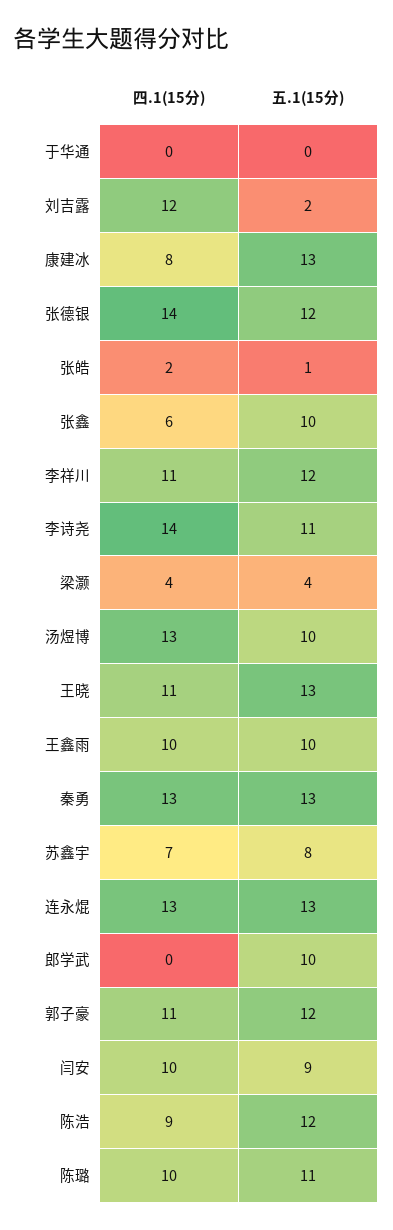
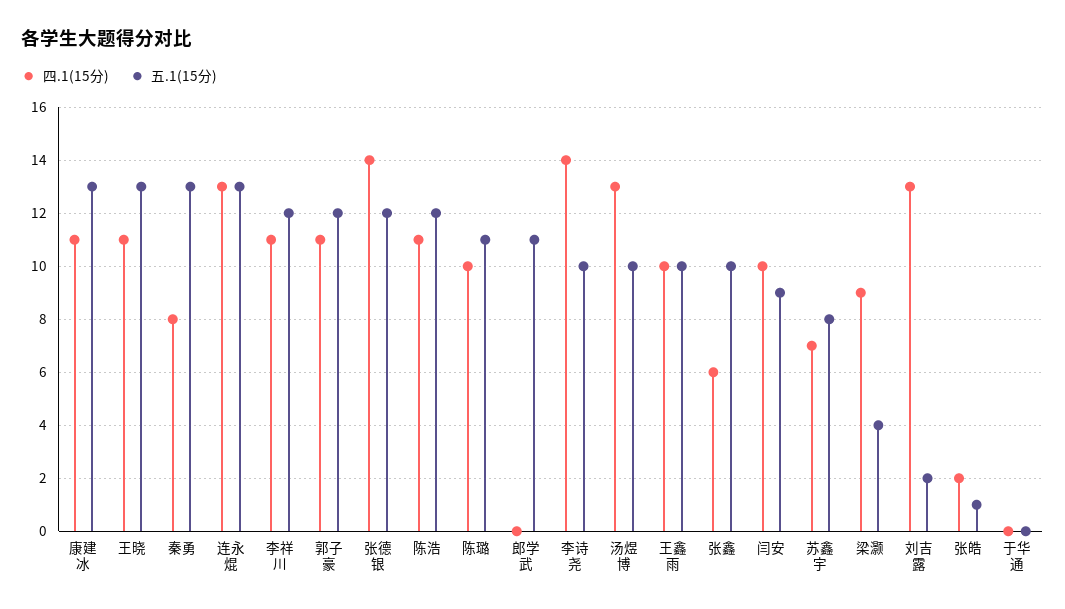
四.1(15分), 刘吉露: 12 -> 13
四.1(15分), 康建冰: 8 -> 11
五.1(15分), 李诗尧: 11 -> 10
四.1(15分), 梁灏: 4 -> 9
四.1(15分), 秦勇: 13 -> 8
五.1(15分), 郎学武: 10 -> 11
四.1(15分), 陈浩: 9 -> 11

